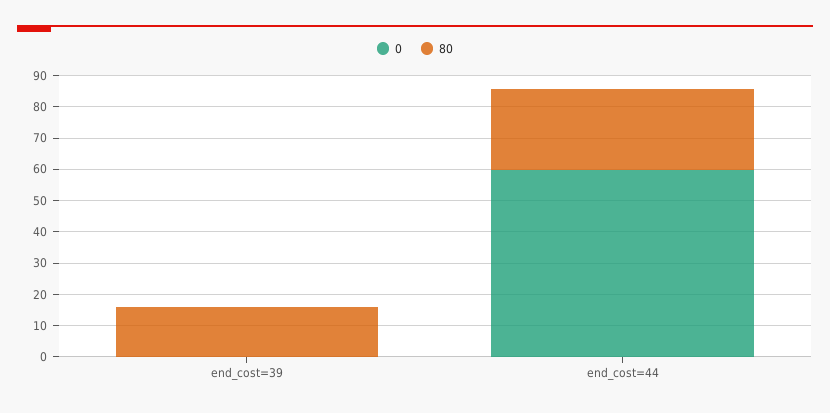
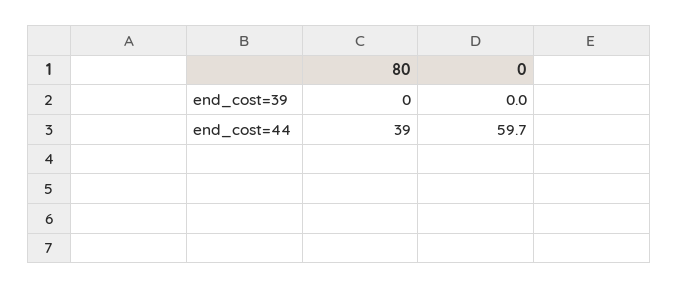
80, end_cost=39: 15 -> 0
80, end_cost=44: 25 -> 39

